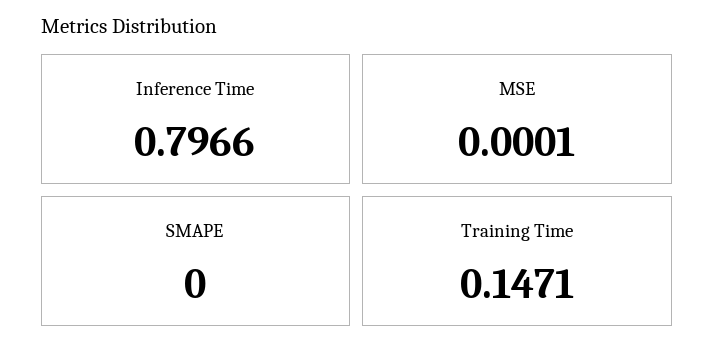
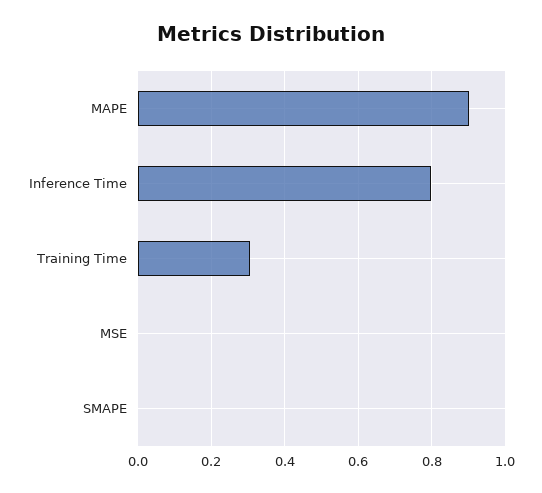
Training Time: 0.1471 -> 0.3
MAPE: none -> 0.9

